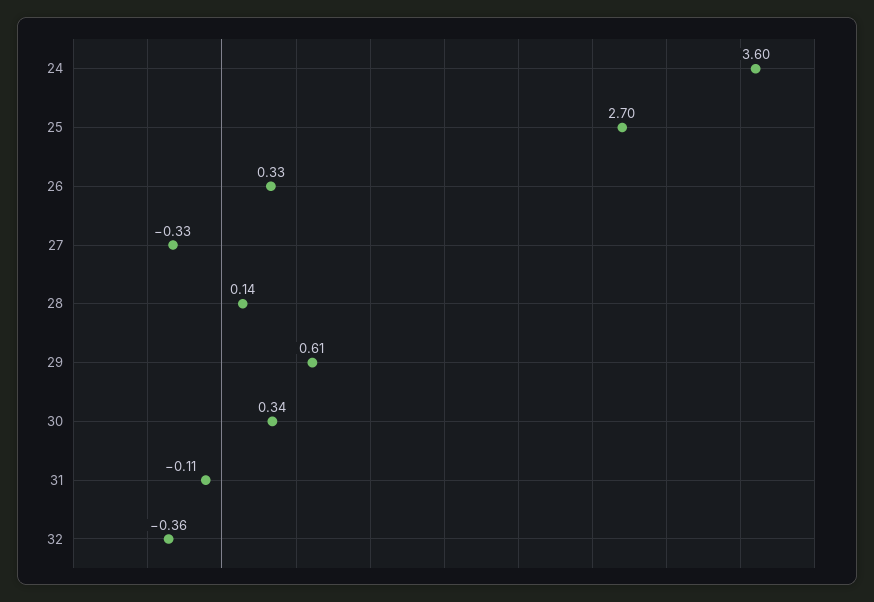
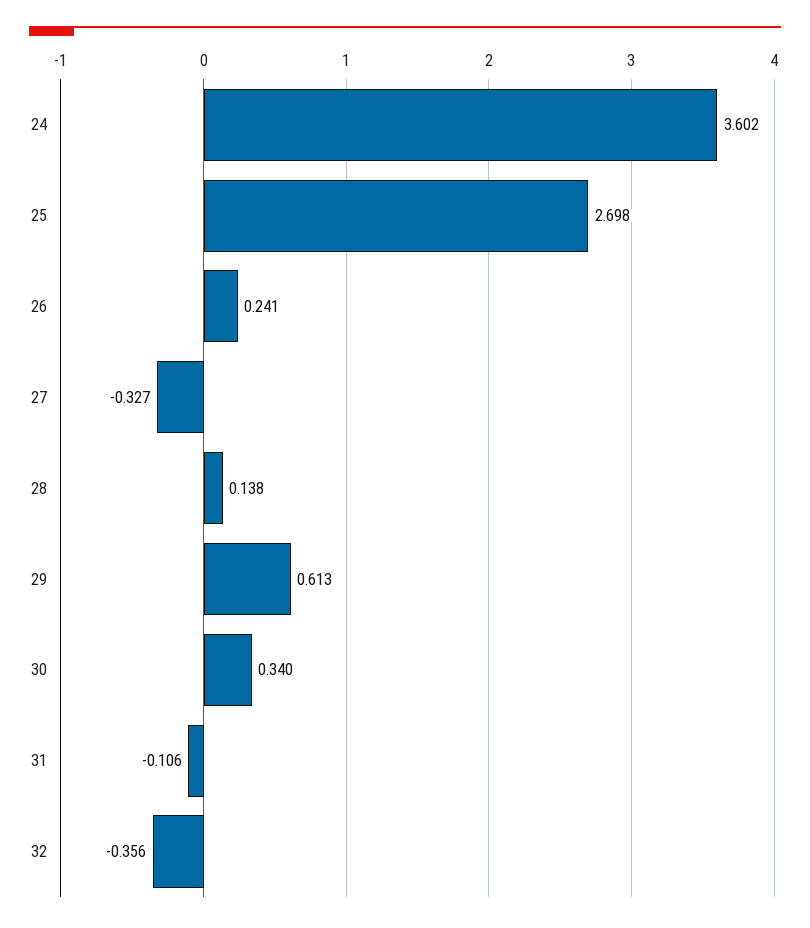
26: 0.33 -> 0.241

